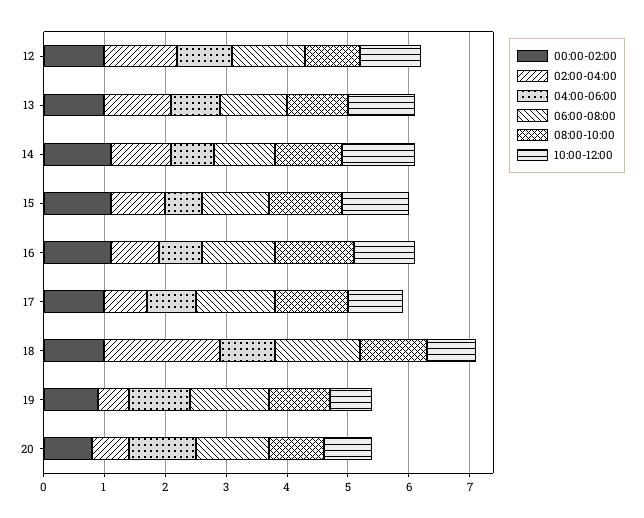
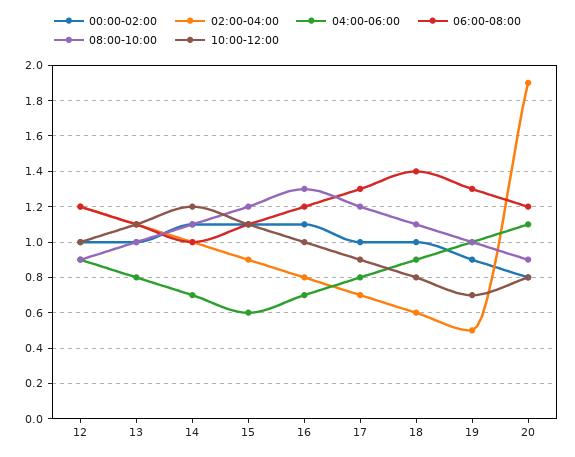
02:00-04:00, 18: 2 -> 0.6
02:00-04:00, 20: 0.5 -> 1.9

